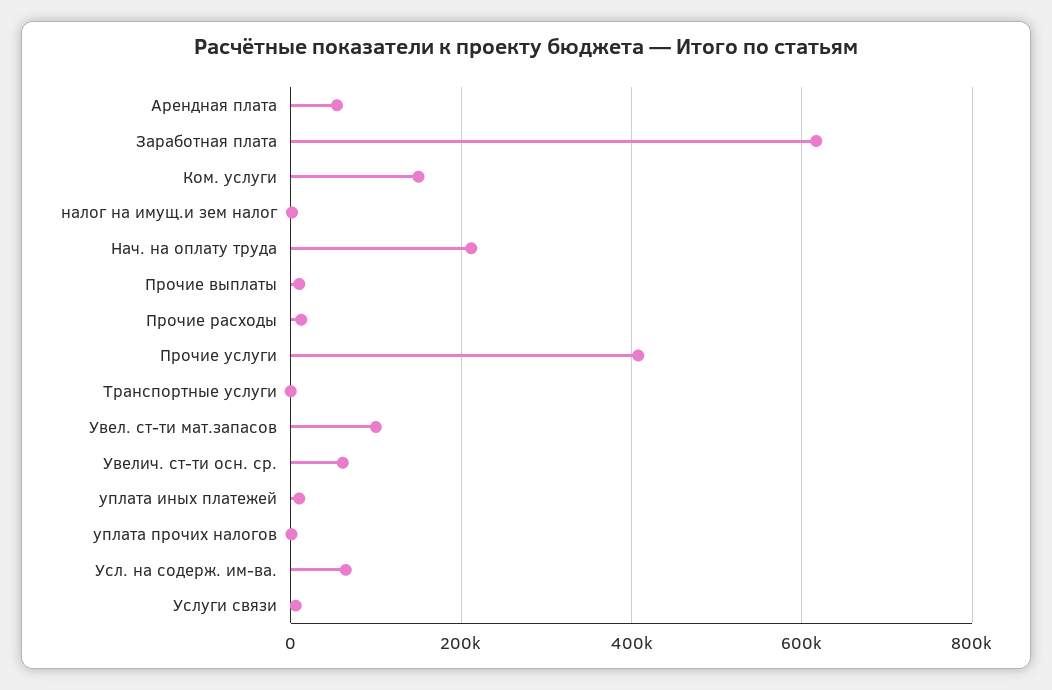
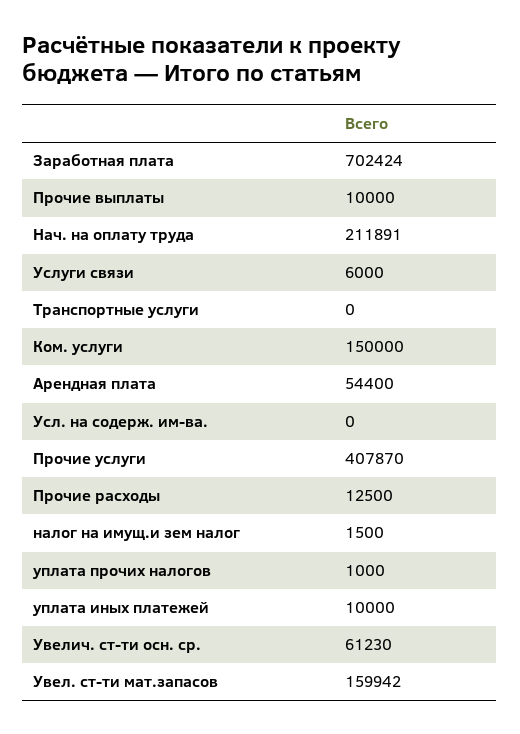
Заработная плата: 620000 -> 702424
Увел. ст-ти мат.запасов: 100000 -> 159942
Усл. на содерж. им-ва.: 60000 -> 0

